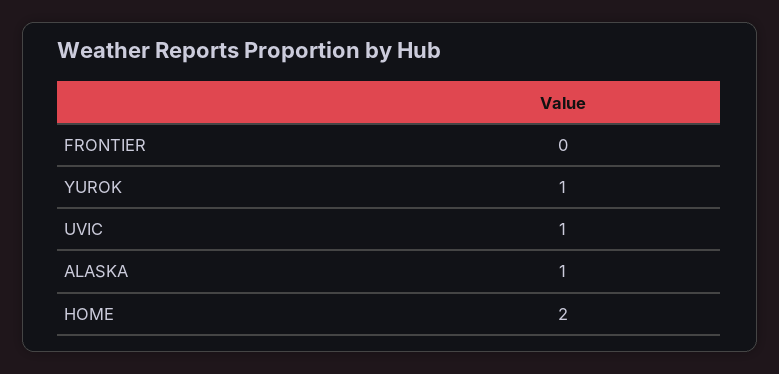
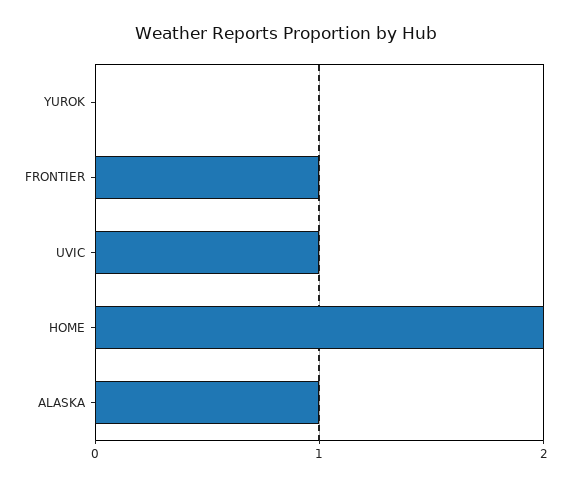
FRONTIER: 0 -> 1
YUROK: 1 -> 0

